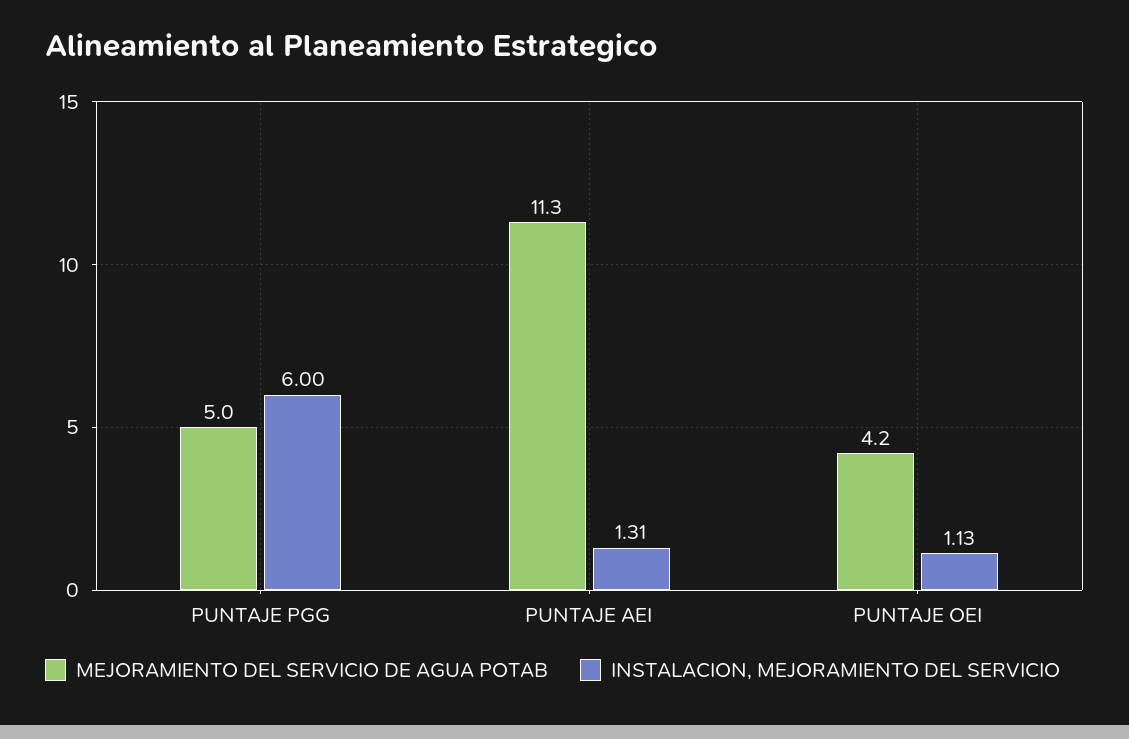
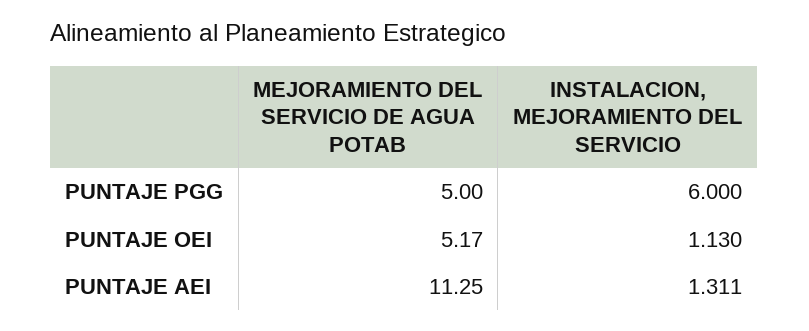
MEJORAMIENTO DEL SERVICIO DE AGUA POTAB, PUNTAJE OEI: 4.2 -> 5.17

